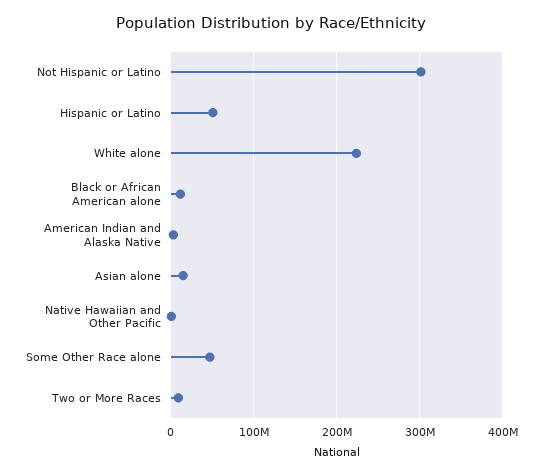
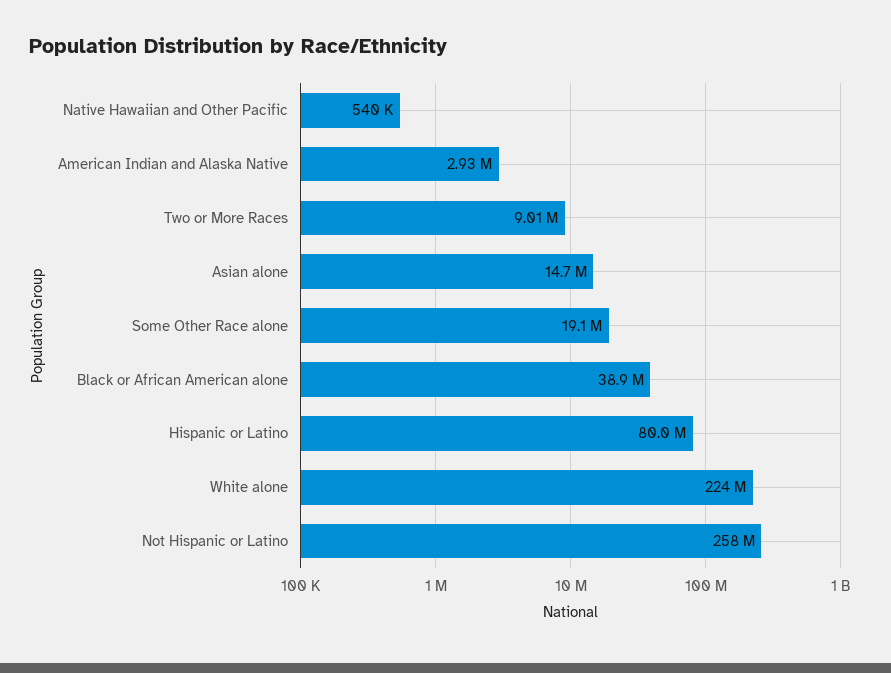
Not Hispanic or Latino: 300000000 -> 258000000
Hispanic or Latino: 50000000 -> 80000000
Black or African American alone: 10000000 -> 38900000
Some Other Race alone: 50000000 -> 19100000

